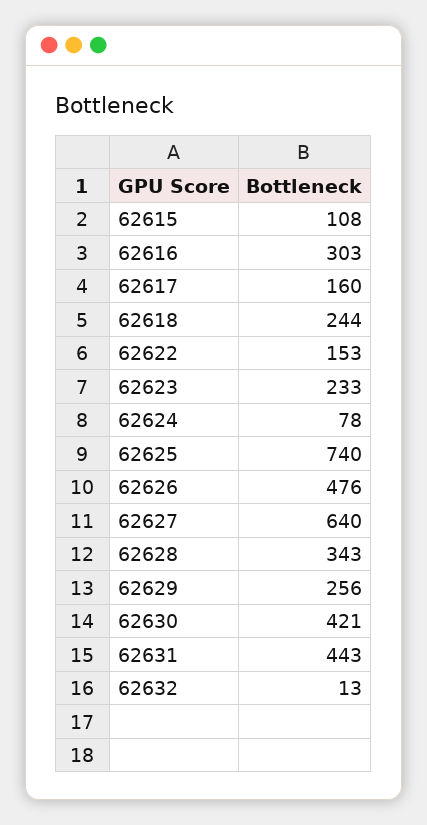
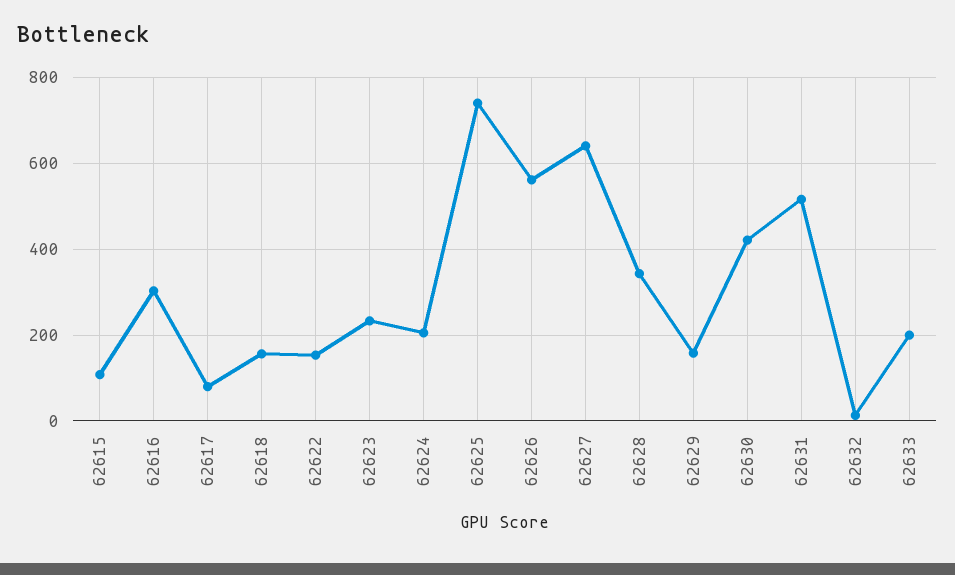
62617: 160 -> 80
62618: 244 -> 160
62624: 78 -> 200
62626: 476 -> 560
62629: 256 -> 160
62631: 443 -> 520
62633: none -> 200

